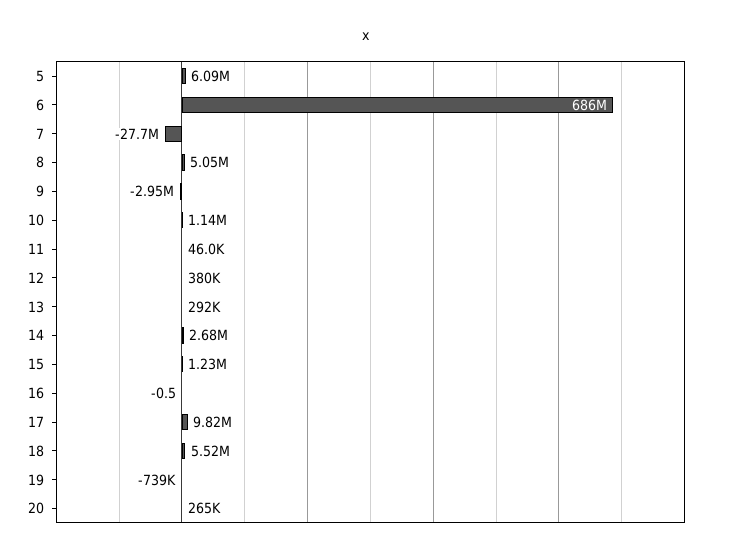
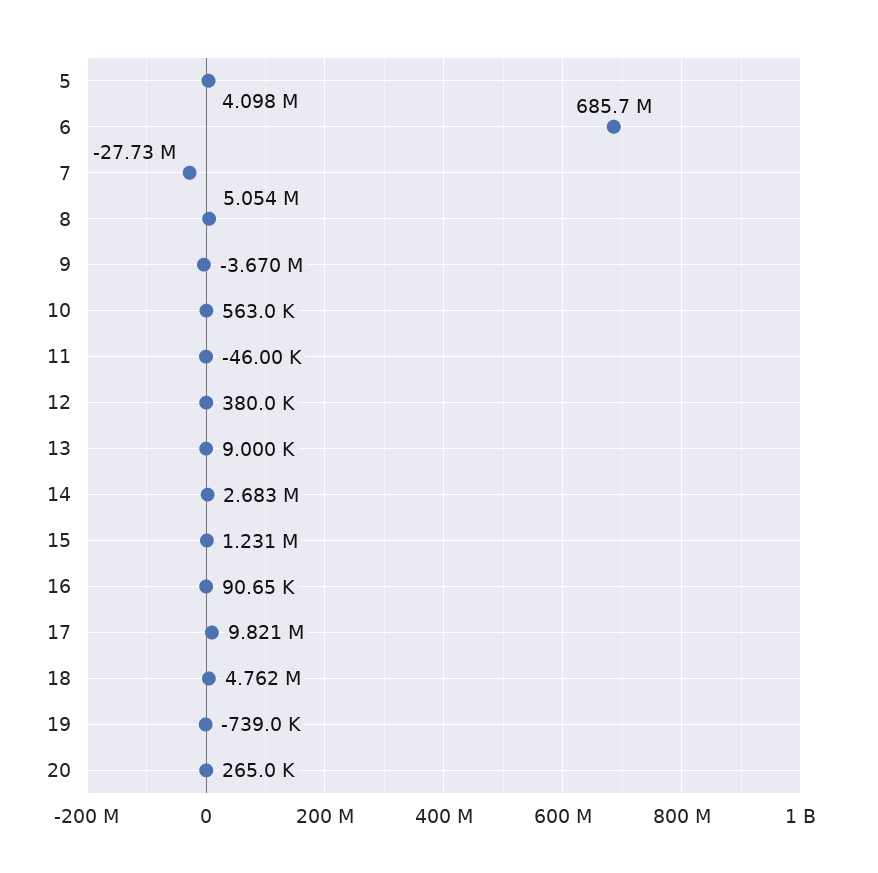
5: 6090000 -> 4098000
9: -2950000 -> -3670000
10: 1140000 -> 563000
11: 46000 -> -46000
13: 292000 -> 9000
16: -0.5 -> 90650
18: 5520000 -> 4762000

